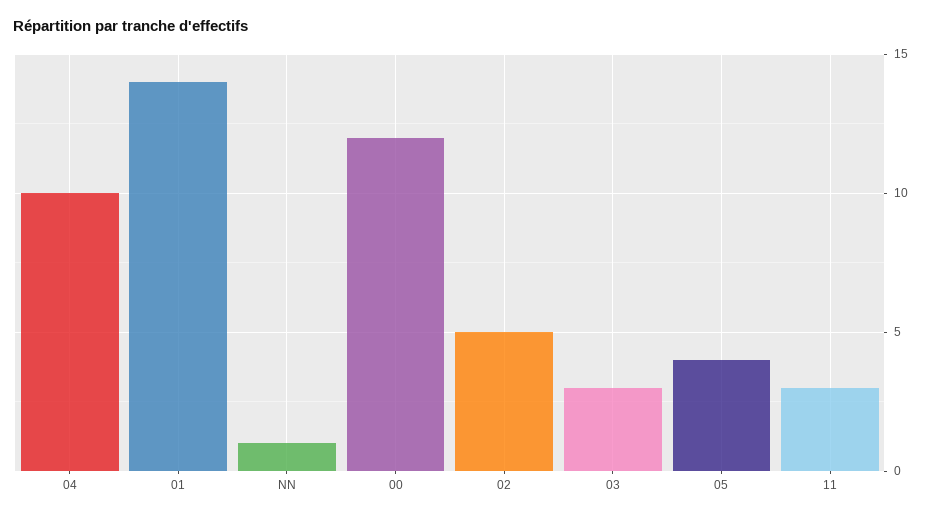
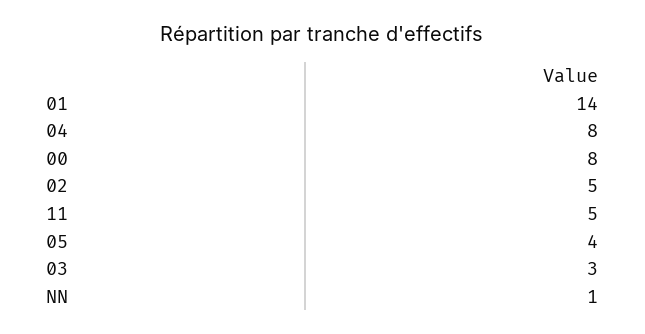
04: 10 -> 8
00: 12 -> 8
11: 3 -> 5

